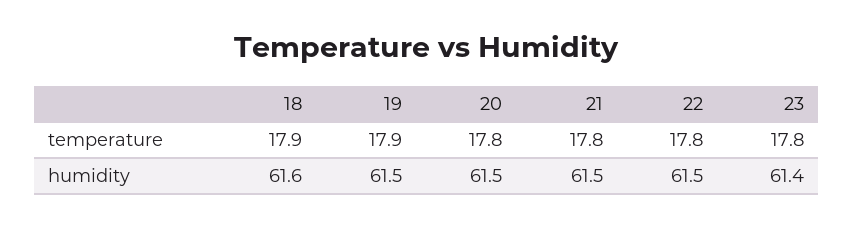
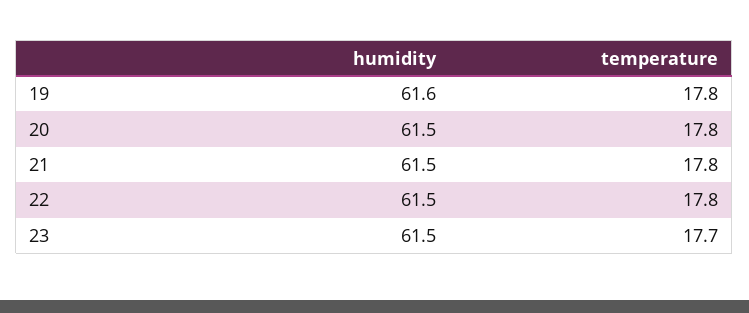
18, temperature: 17.9 -> none
19, temperature: 17.9 -> 17.8
23, temperature: 17.8 -> 17.7
18, humidity: 61.6 -> none
19, humidity: 61.5 -> 61.6
23, humidity: 61.4 -> 61.5

